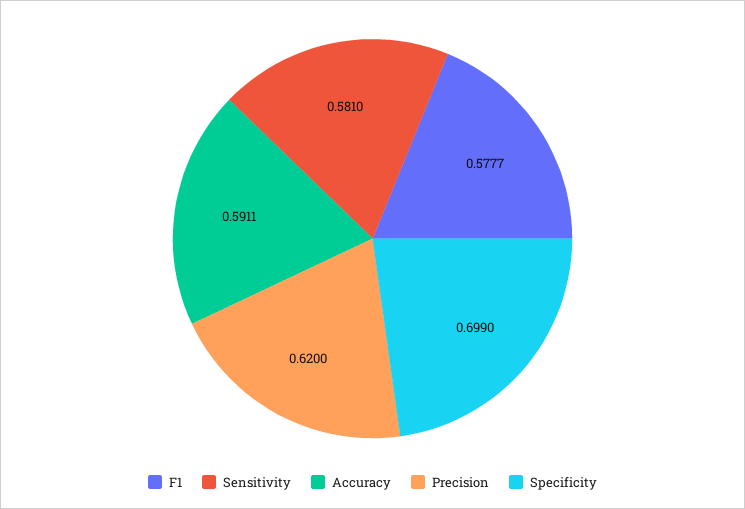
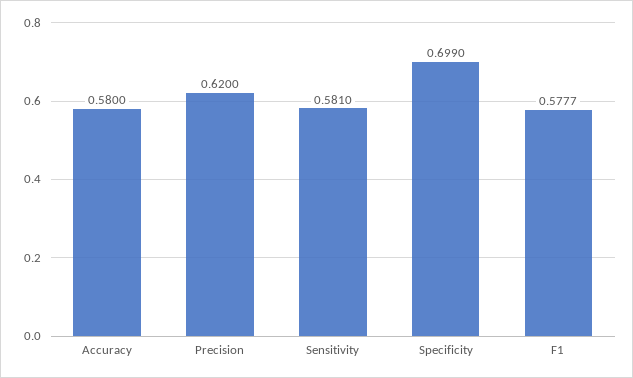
Accuracy: 0.5911 -> 0.58

